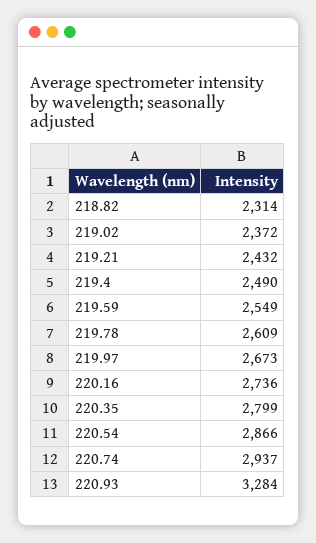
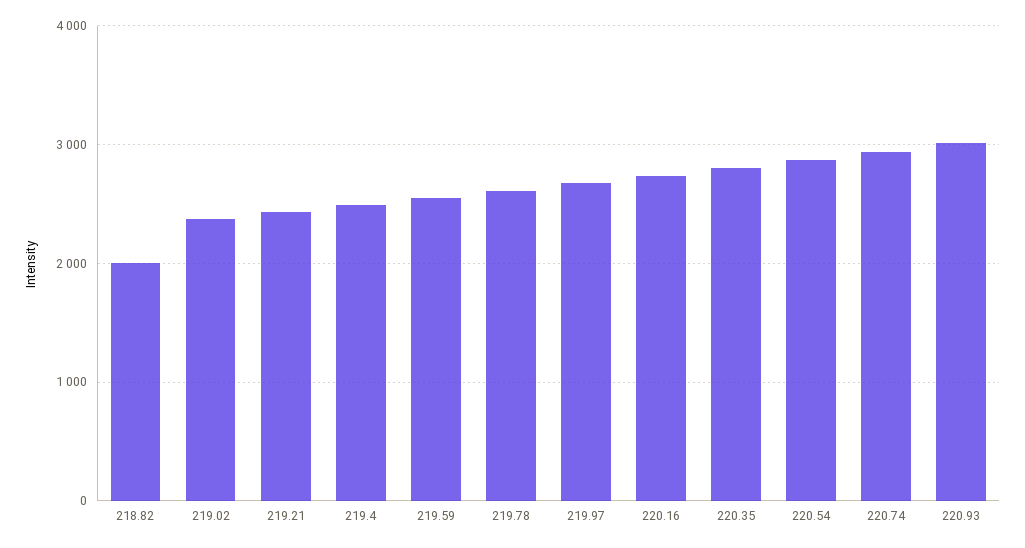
218.82: 2314 -> 2000
220.93: 3284 -> 3000

